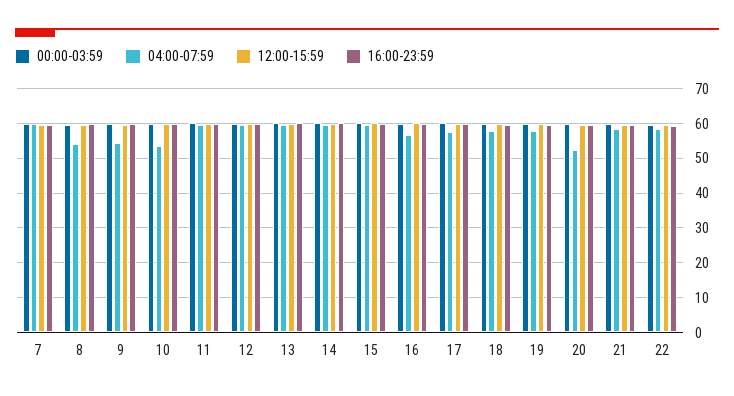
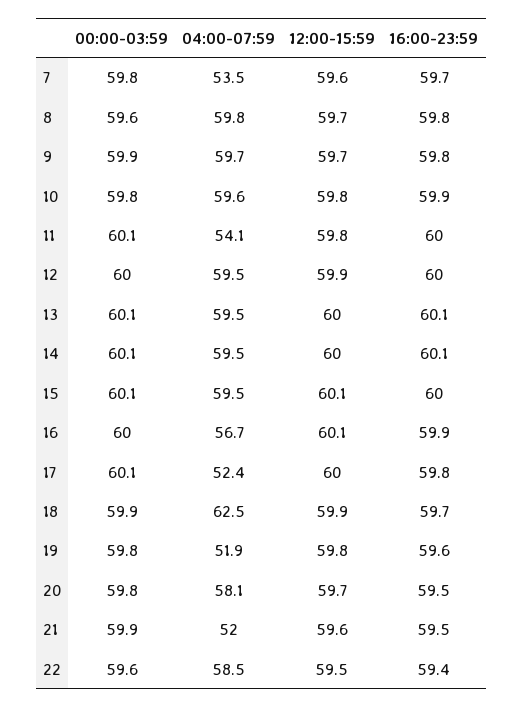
04:00-07:59, 7: 60 -> 53.5
04:00-07:59, 8: 54 -> 59.8
04:00-07:59, 9: 54 -> 59.7
04:00-07:59, 10: 54 -> 59.6
04:00-07:59, 11: 60 -> 54.1
04:00-07:59, 17: 58 -> 52.4
04:00-07:59, 18: 58 -> 62.5
04:00-07:59, 19: 58 -> 51.9
04:00-07:59, 20: 52 -> 58.1
04:00-07:59, 21: 58 -> 52

